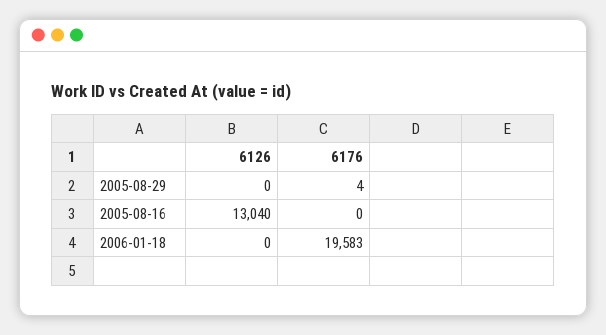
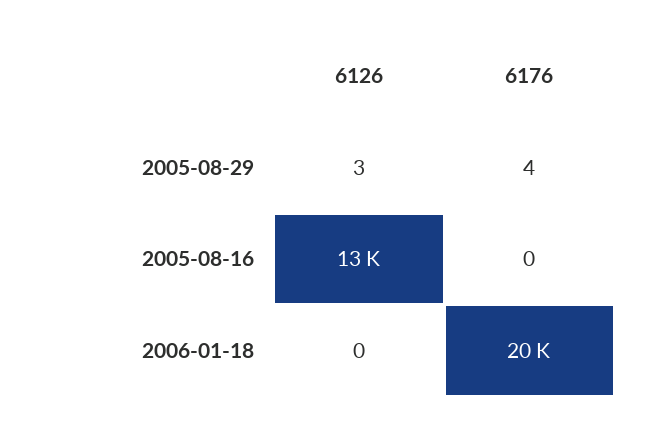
6126, 2005-08-29: 0 -> 3

